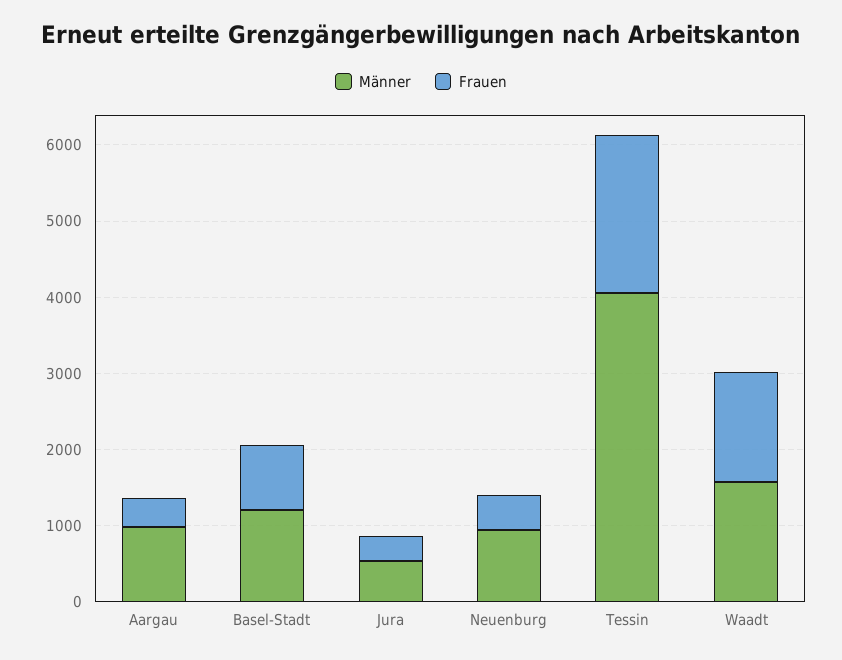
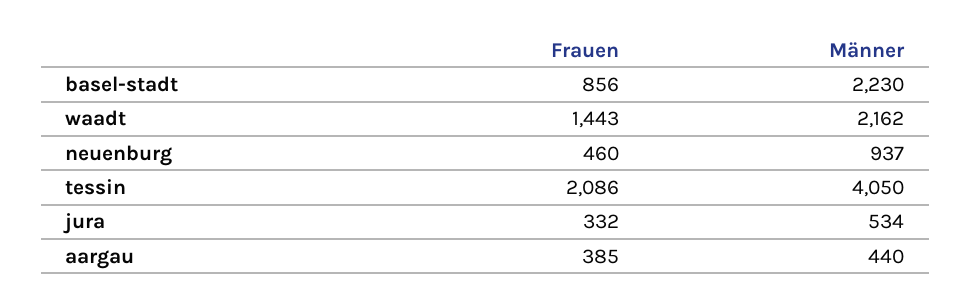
Männer, Aargau: 1000 -> 440
Männer, Basel-Stadt: 1200 -> 2230
Männer, Waadt: 1600 -> 2162

